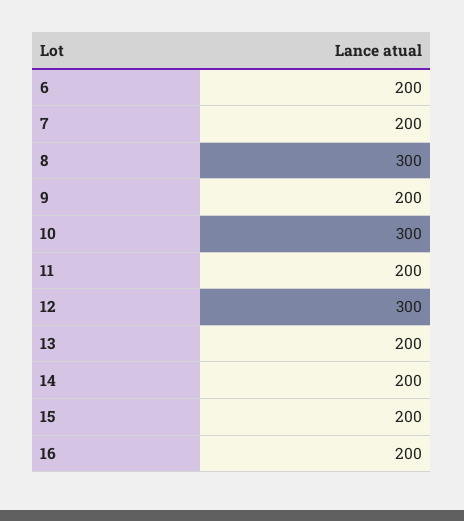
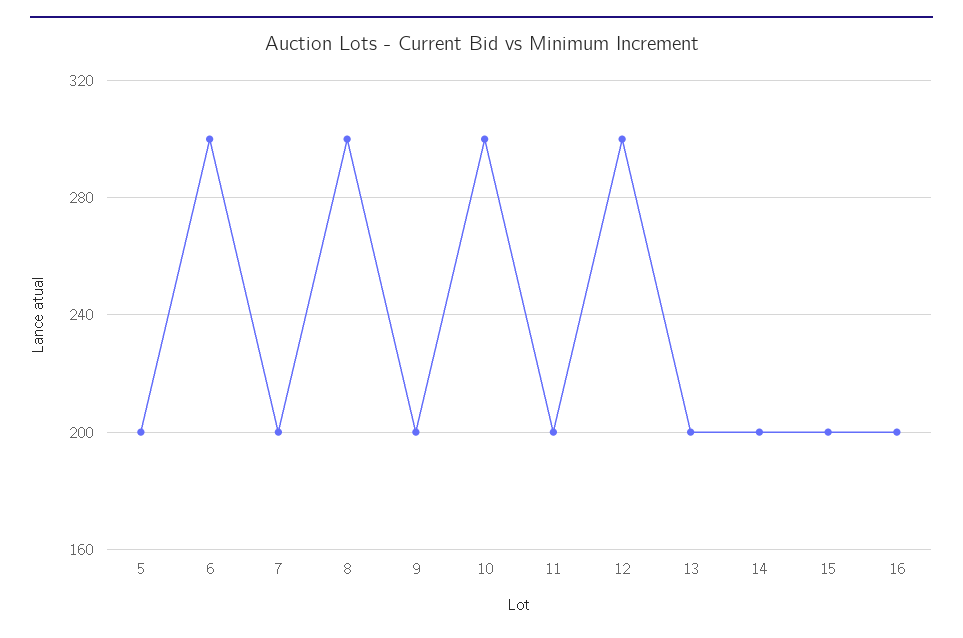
6: 200 -> 300
5: none -> 200

